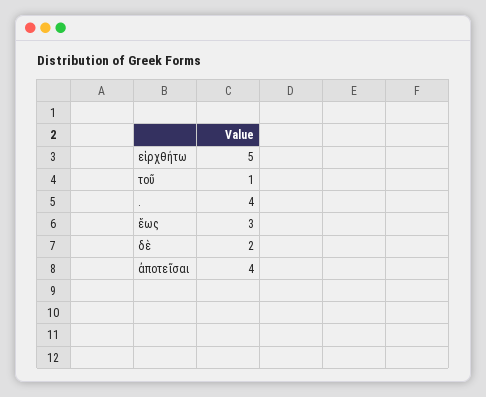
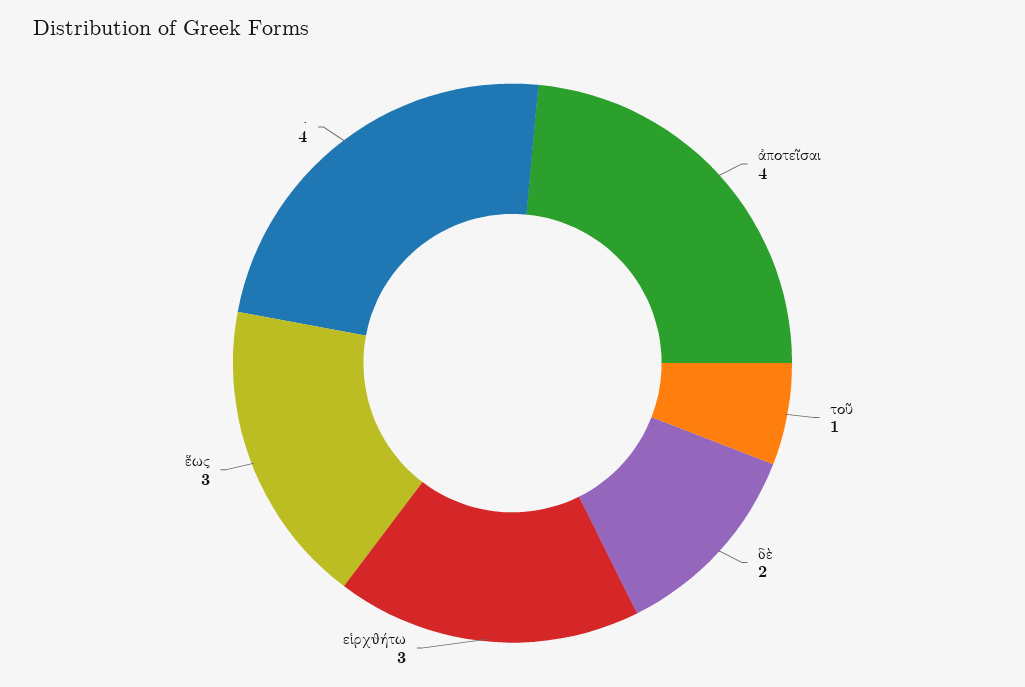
εἱρχθήτω: 5 -> 3

